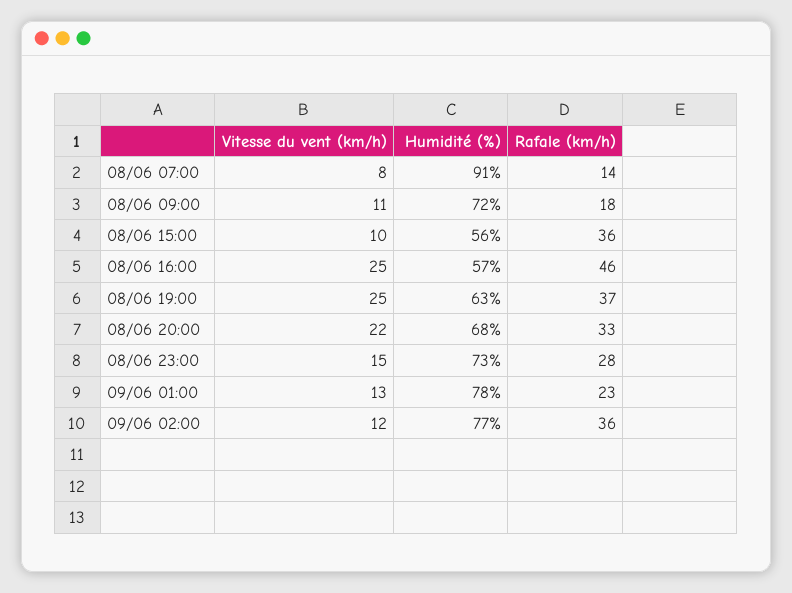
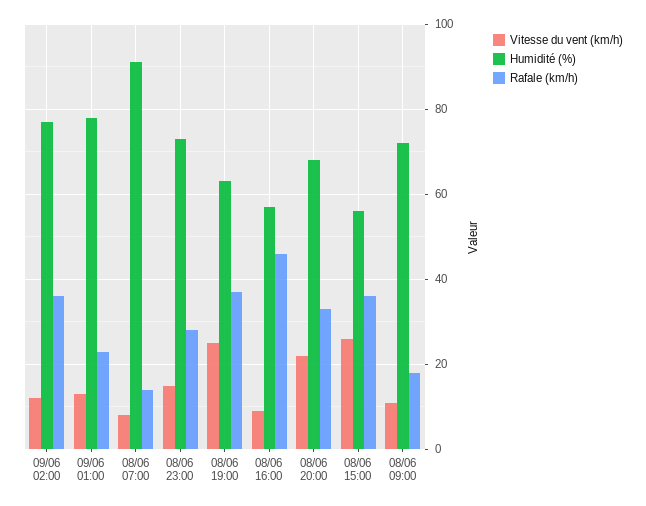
Vitesse du vent (km/h), 08/06 15:00: 10 -> 25
Vitesse du vent (km/h), 08/06 16:00: 25 -> 10

